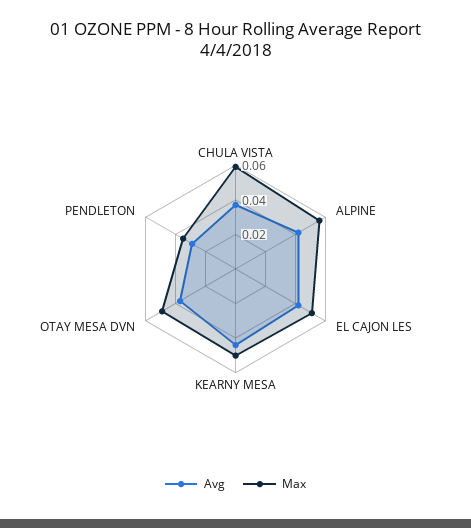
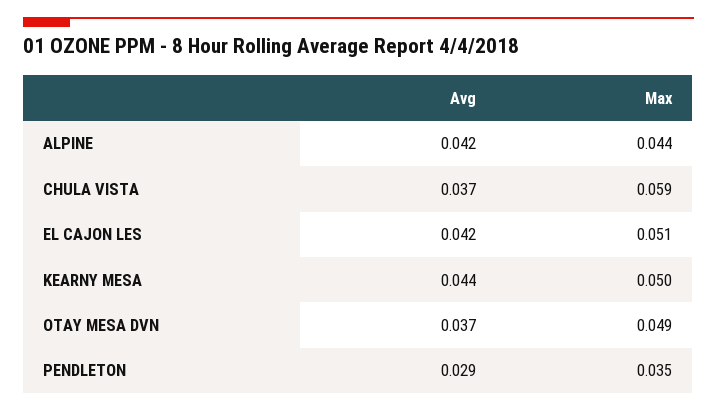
Max, ALPINE: 0.055 -> 0.044

